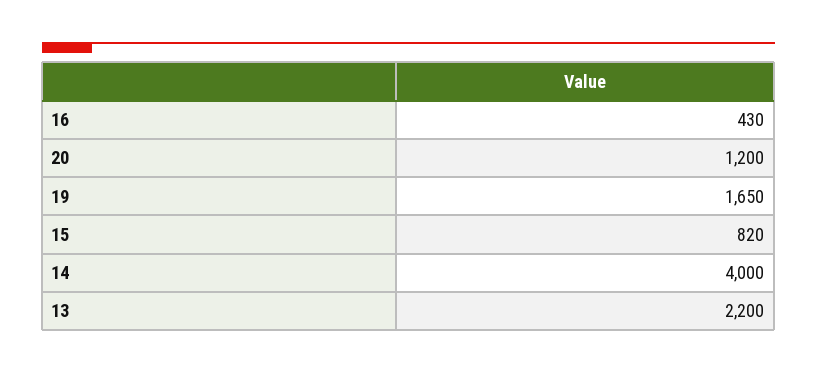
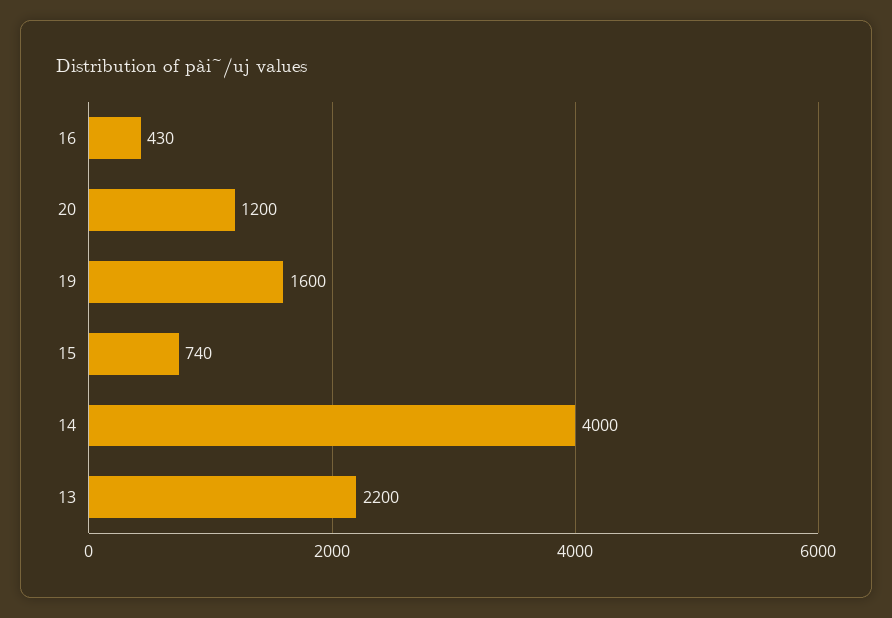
19: 1650 -> 1600
15: 820 -> 740

